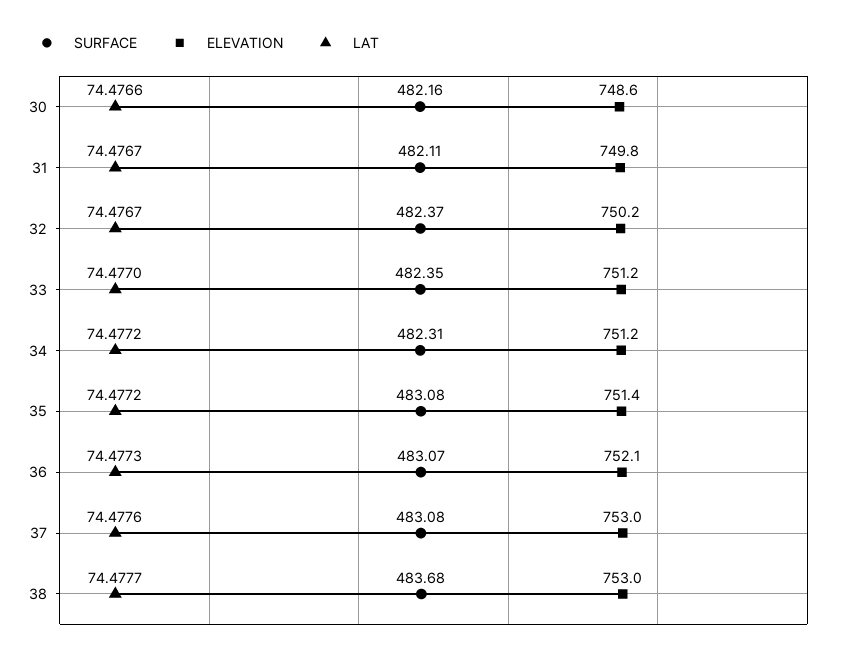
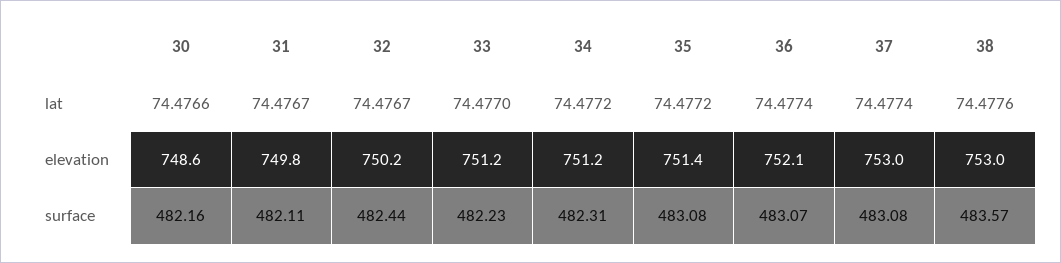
SURFACE, 32: 482.37 -> 482.44
SURFACE, 33: 482.35 -> 482.23
LAT, 36: 74.4773 -> 74.4774
LAT, 37: 74.4776 -> 74.4774
SURFACE, 38: 483.68 -> 483.57
LAT, 38: 74.4777 -> 74.4776

